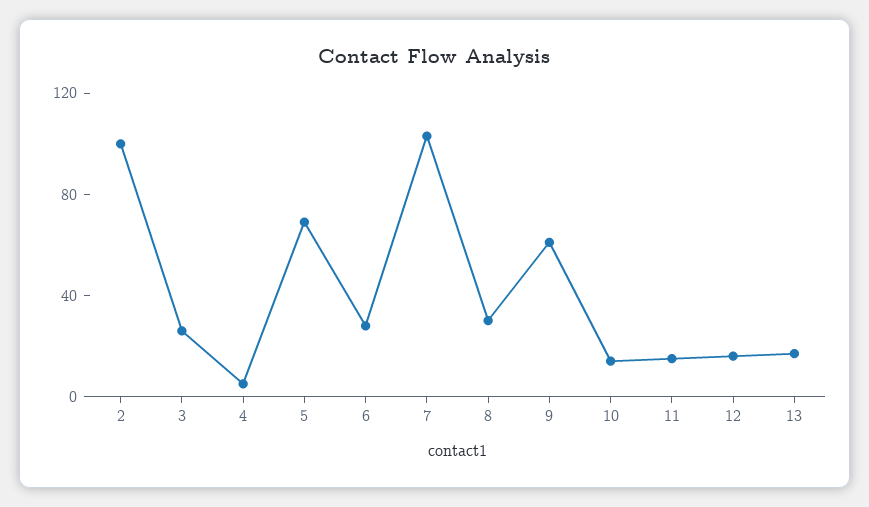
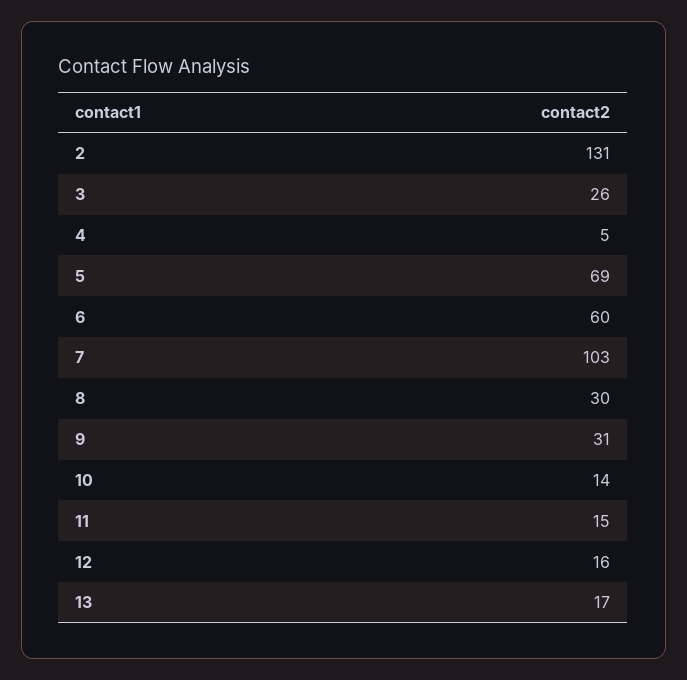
2: 100 -> 131
6: 30 -> 60
9: 60 -> 31

